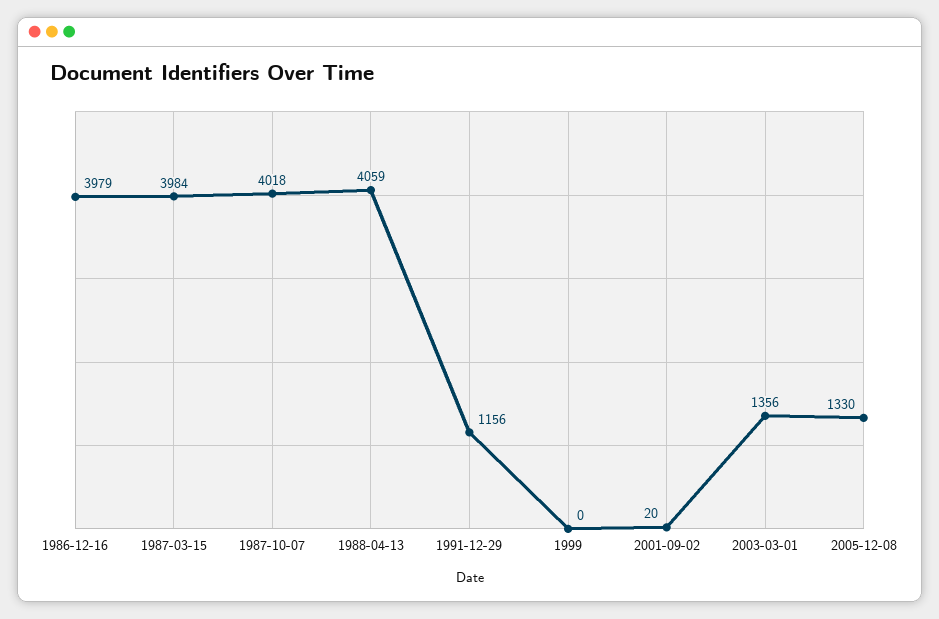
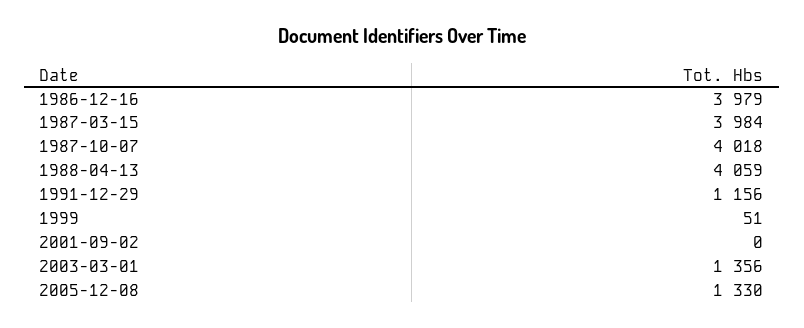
1999: 0 -> 51
2001-09-02: 20 -> 0

